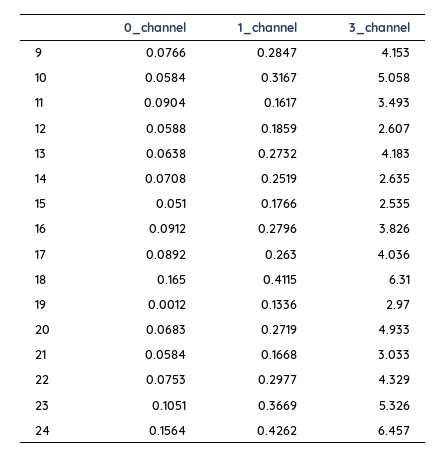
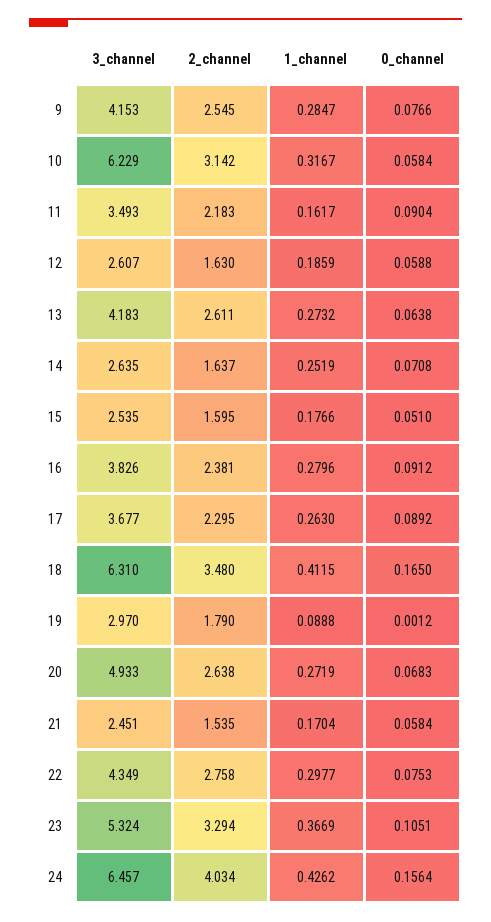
3_channel, 10: 5.058 -> 6.229
3_channel, 17: 4.036 -> 3.677
1_channel, 19: 0.1336 -> 0.0888
1_channel, 21: 0.1668 -> 0.1704
3_channel, 21: 3.033 -> 2.451
3_channel, 22: 4.329 -> 4.349
3_channel, 23: 5.326 -> 5.324
2_channel, 9: none -> 2.545
2_channel, 10: none -> 3.142
2_channel, 11: none -> 2.183
2_channel, 12: none -> 1.63
2_channel, 13: none -> 2.611
2_channel, 14: none -> 1.637
2_channel, 15: none -> 1.595
2_channel, 16: none -> 2.381
2_channel, 17: none -> 2.295
2_channel, 18: none -> 3.48
2_channel, 19: none -> 1.79
2_channel, 20: none -> 2.638
2_channel, 21: none -> 1.535
2_channel, 22: none -> 2.758
2_channel, 23: none -> 3.294
2_channel, 24: none -> 4.034

